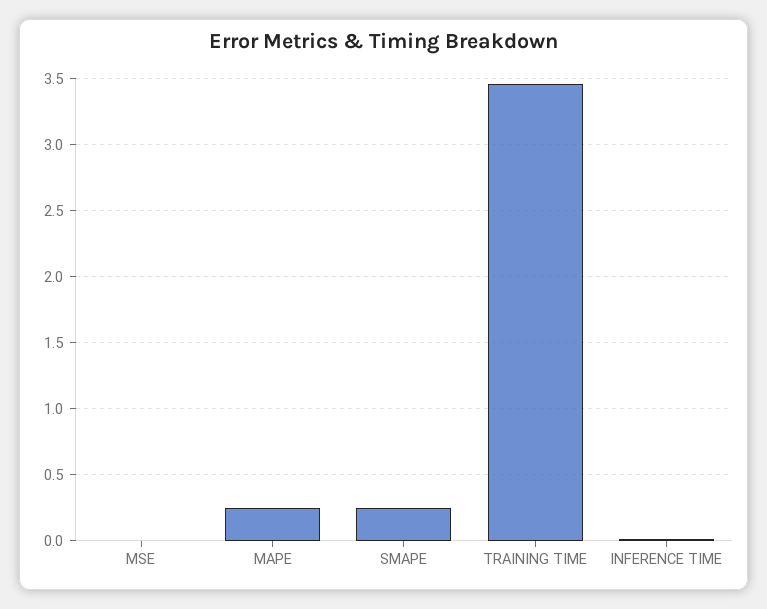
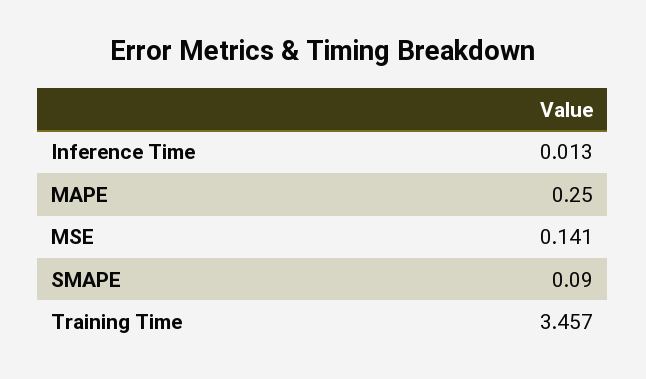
MSE: 0 -> 0.141
SMAPE: 0.25 -> 0.09

